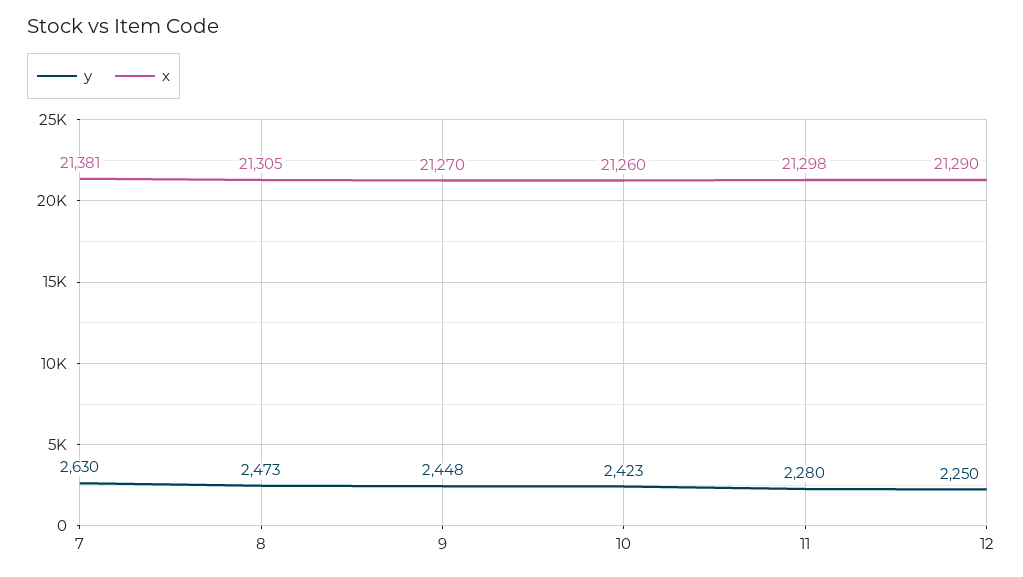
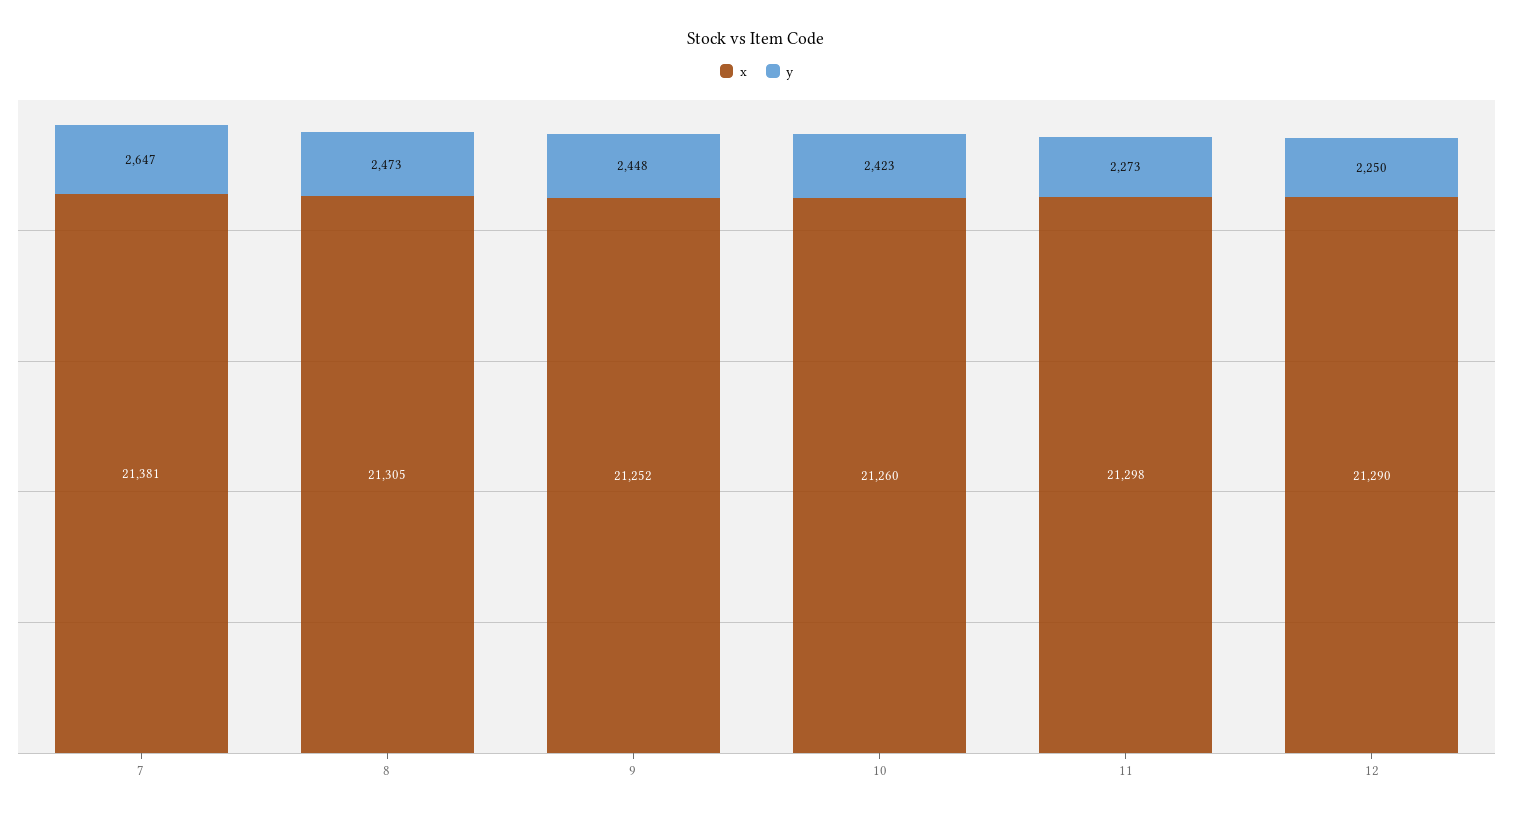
y, 7: 2630 -> 2647
x, 9: 21270 -> 21252
y, 11: 2280 -> 2273

